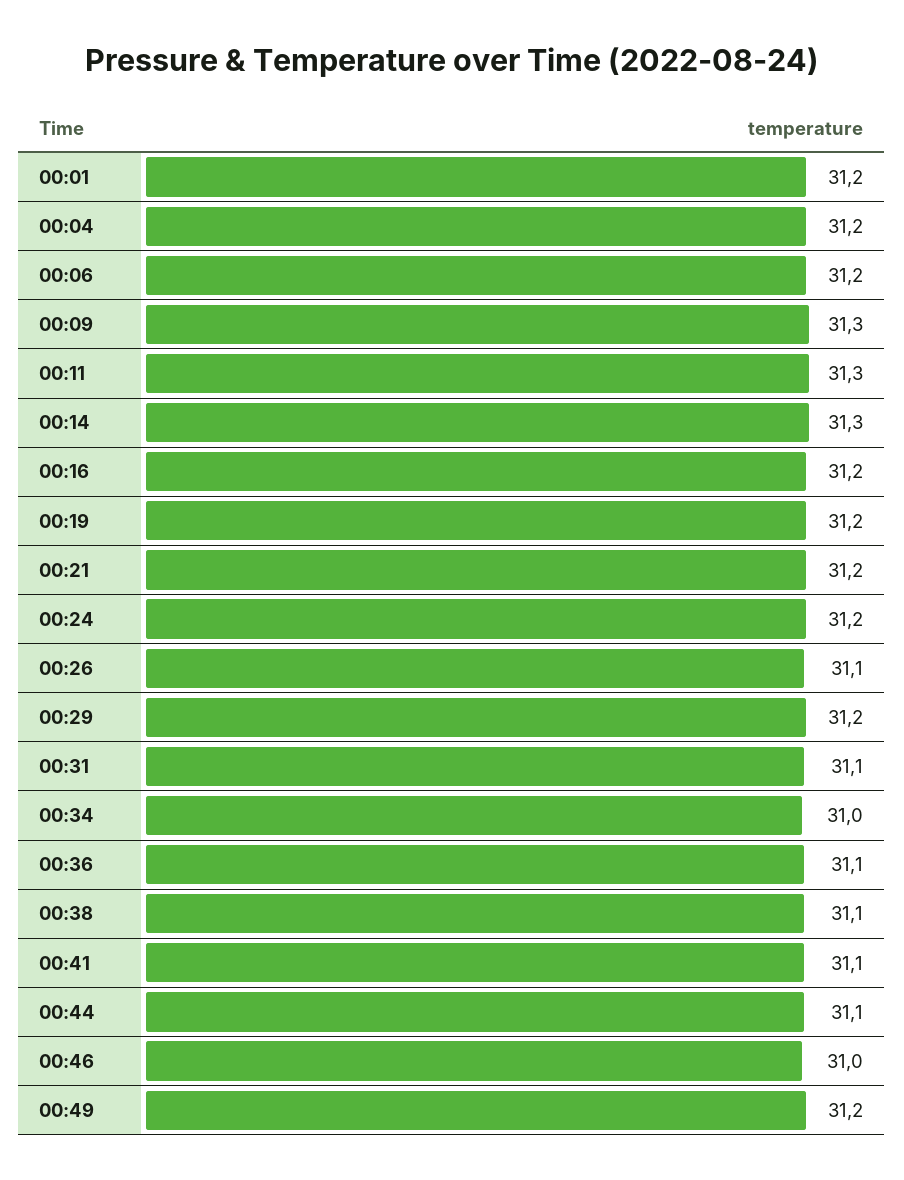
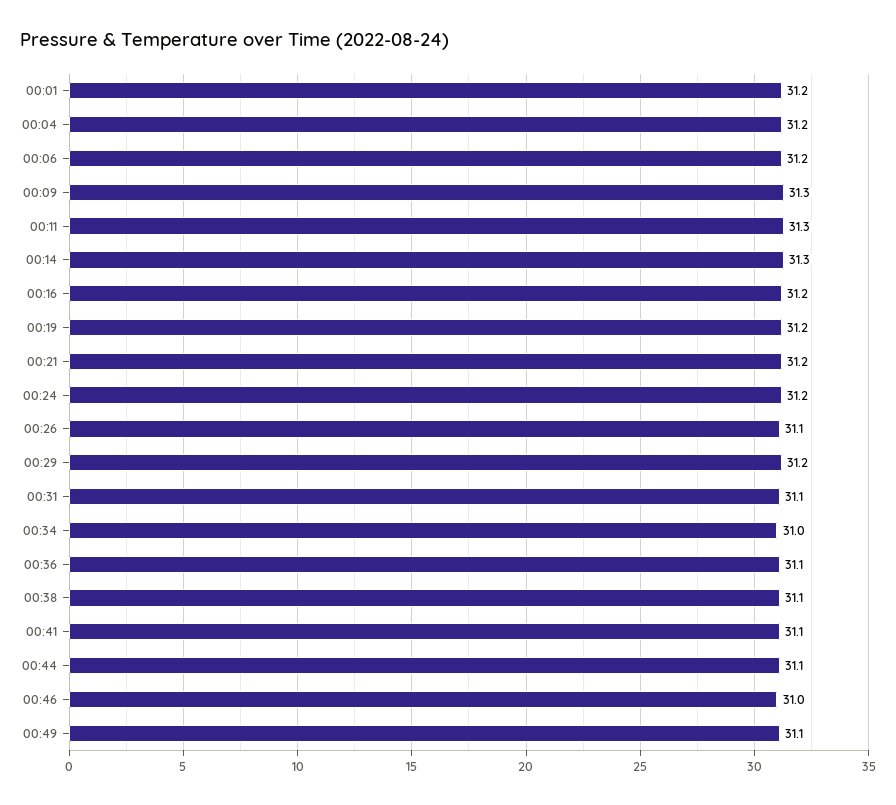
00:49: 31.2 -> 31.1

